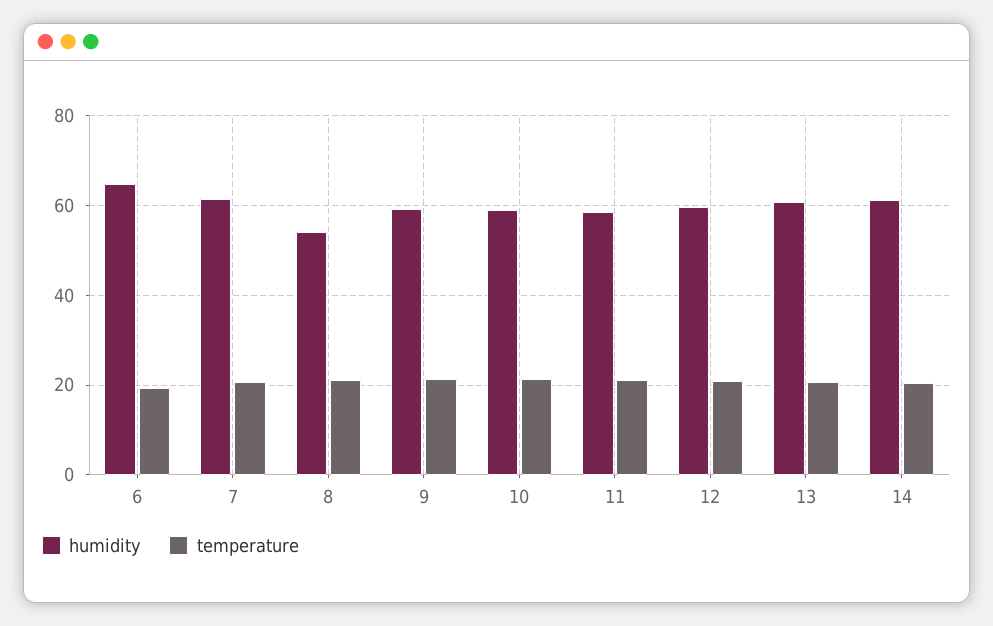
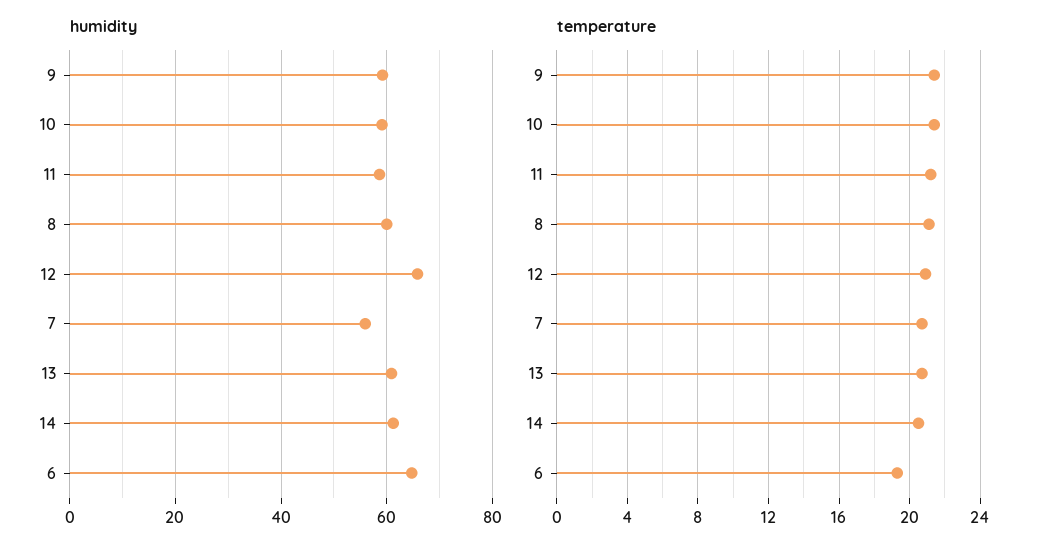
humidity, 7: 62 -> 56
humidity, 8: 54 -> 60
humidity, 12: 60 -> 66

